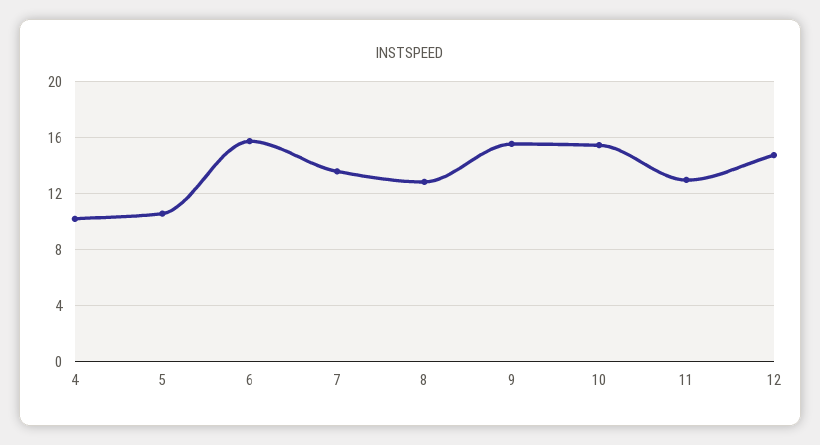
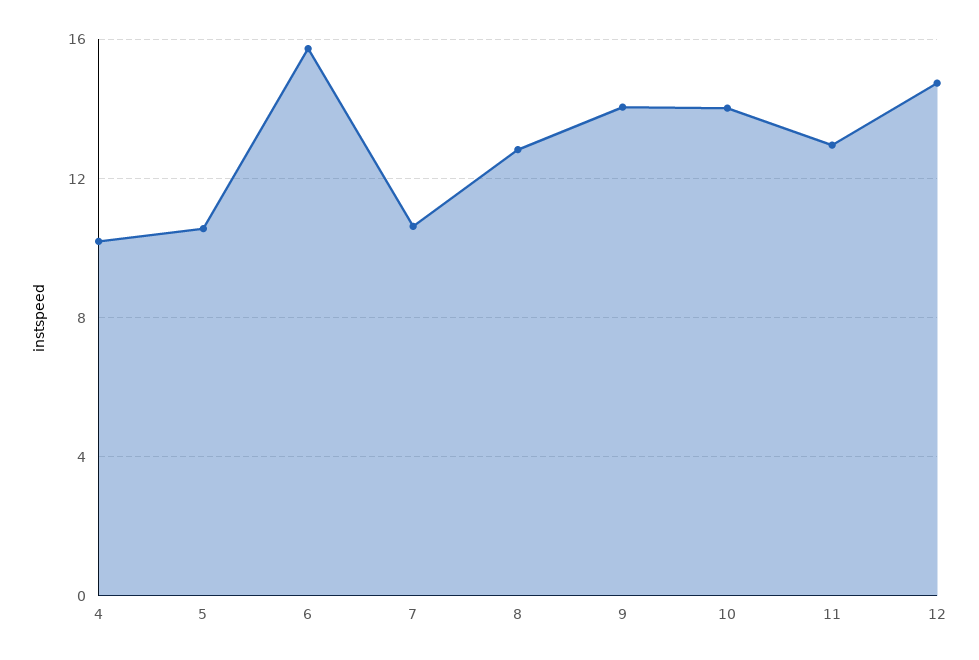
7: 13.5 -> 10.5
9: 15.5 -> 14
10: 15.5 -> 14

